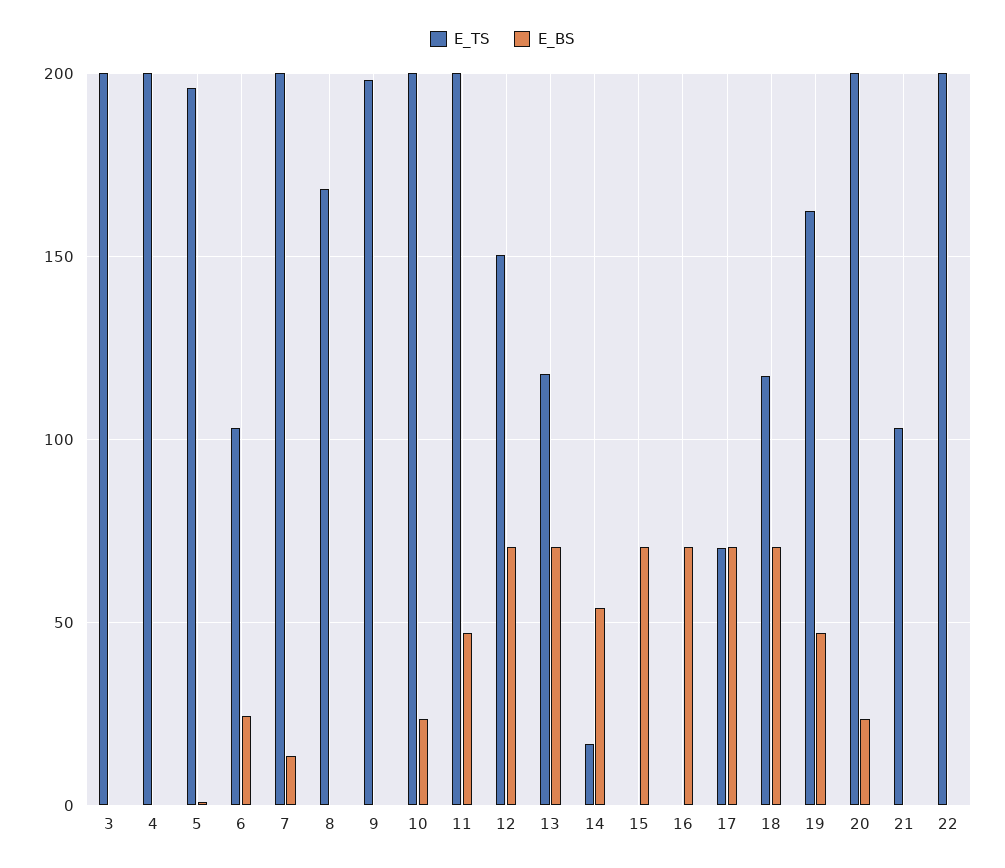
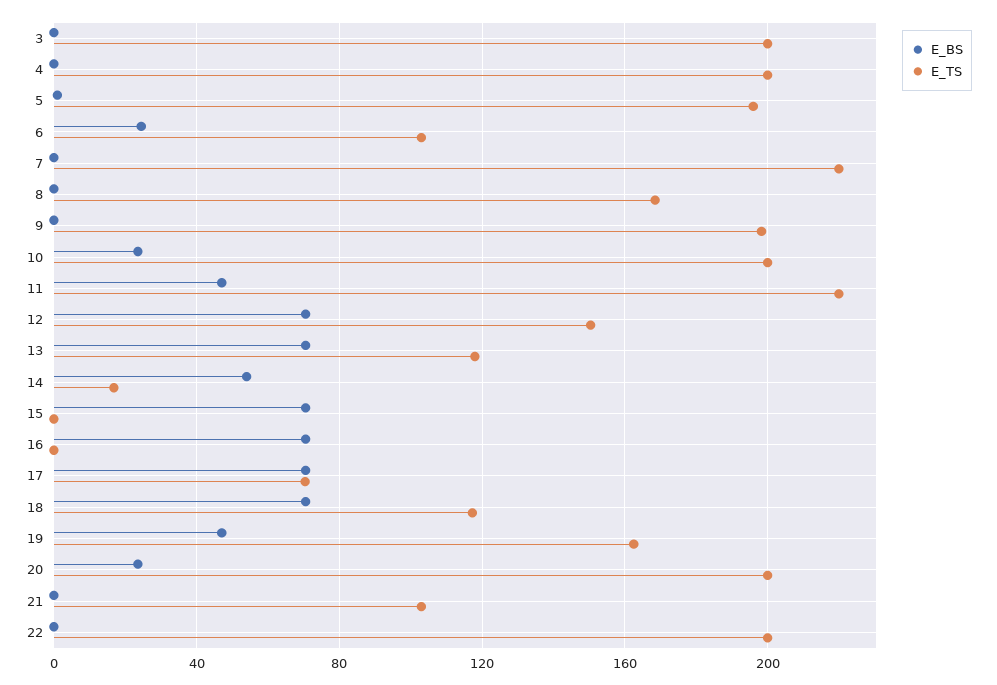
E_TS, 7: 200 -> 220
E_BS, 7: 15 -> 0
E_TS, 11: 200 -> 220

